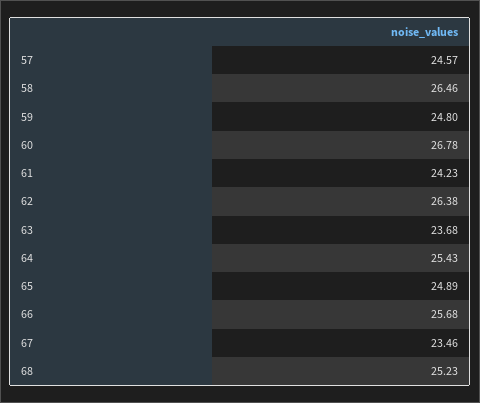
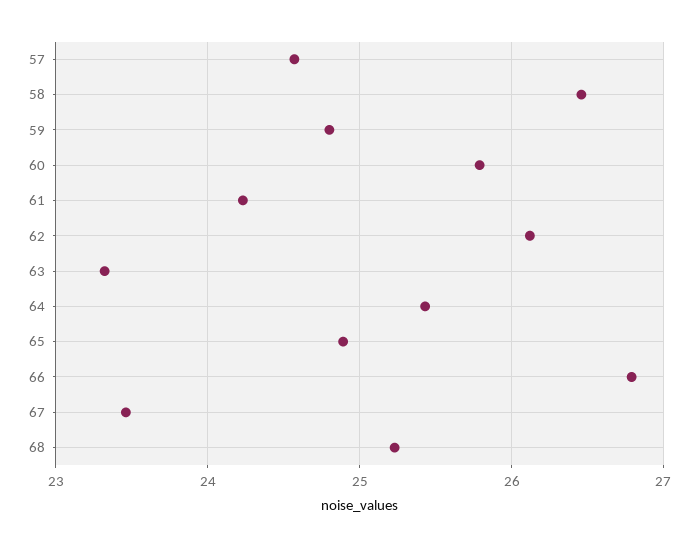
60: 26.78 -> 25.8
62: 26.38 -> 26.1
63: 23.68 -> 23.3
66: 25.68 -> 26.8

